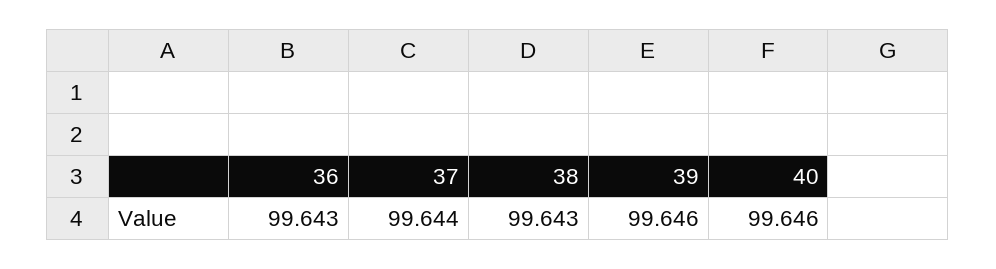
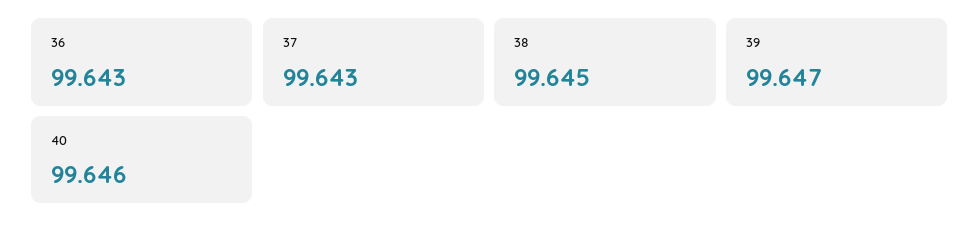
37: 99.644 -> 99.643
38: 99.643 -> 99.645
39: 99.646 -> 99.647

